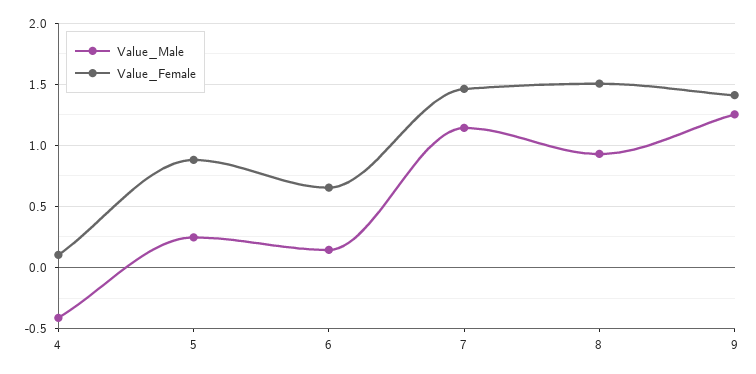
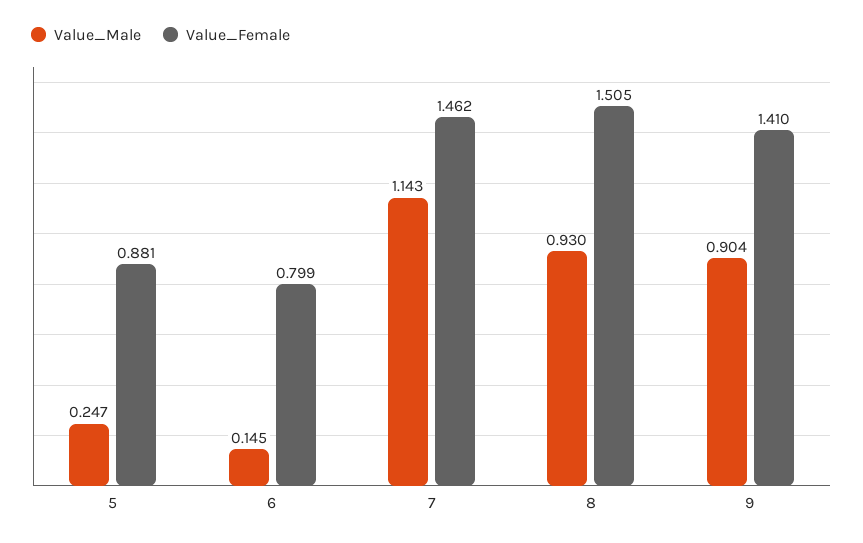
Value_Male, 4: -0.4 -> none
Value_Female, 4: 0.1 -> none
Value_Female, 6: 0.65 -> 0.799
Value_Male, 9: 1.25 -> 0.904

